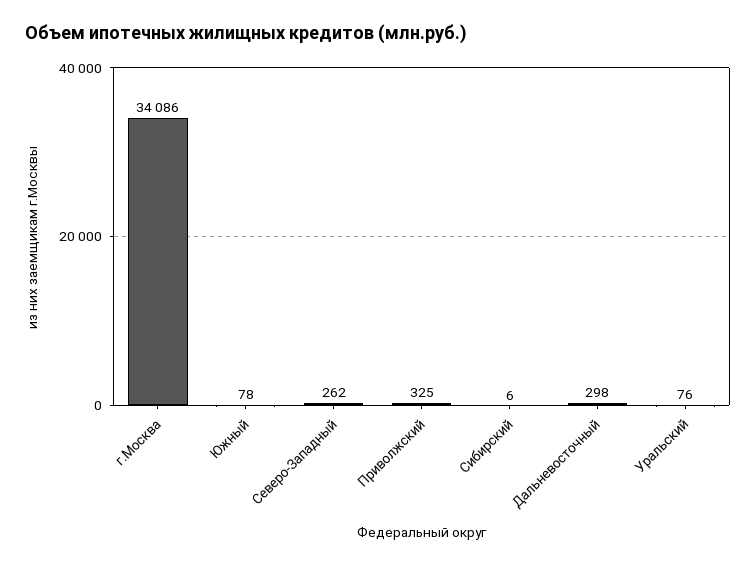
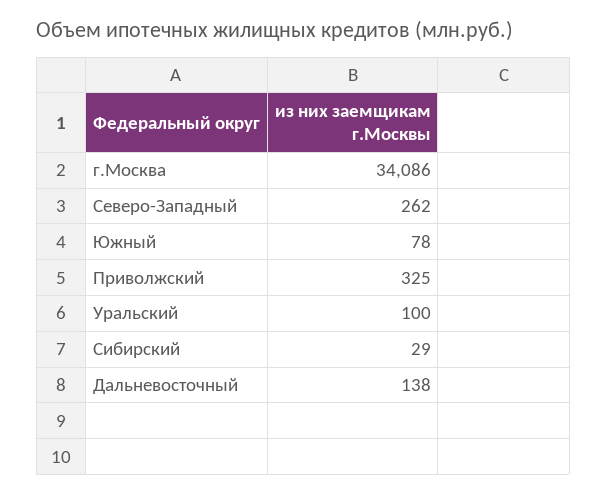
Сибирский: 6 -> 29
Дальневосточный: 298 -> 138
Уральский: 76 -> 100

